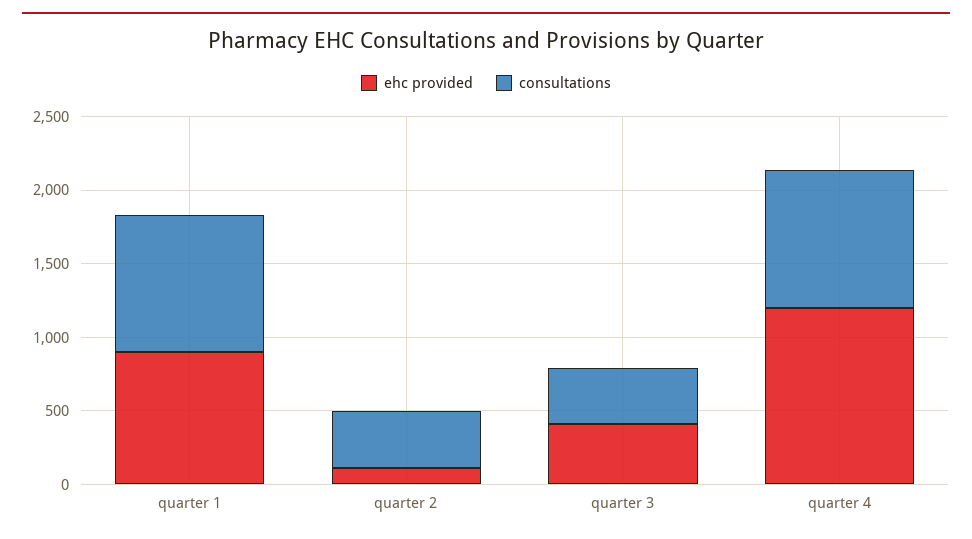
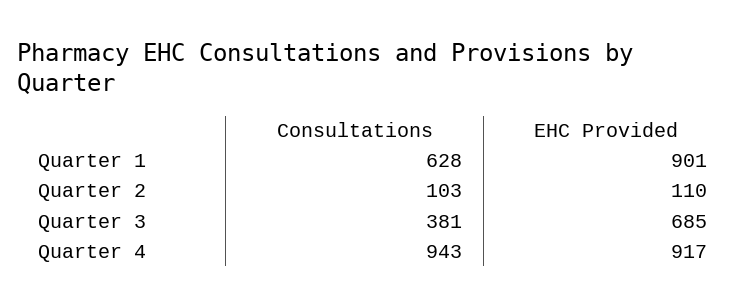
consultations, quarter 1: 900 -> 628
consultations, quarter 2: 400 -> 103
ehc provided, quarter 3: 400 -> 685
ehc provided, quarter 4: 1200 -> 917

